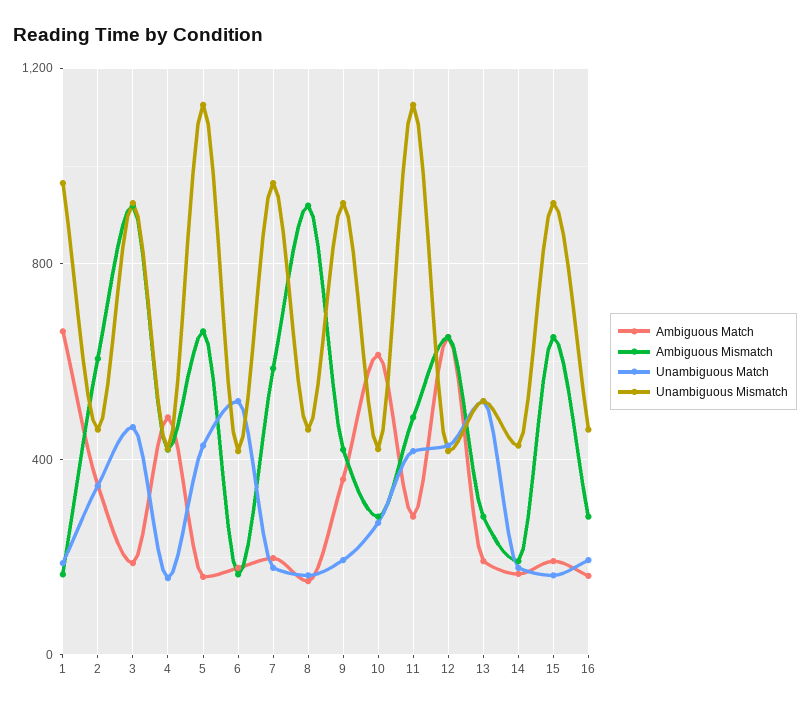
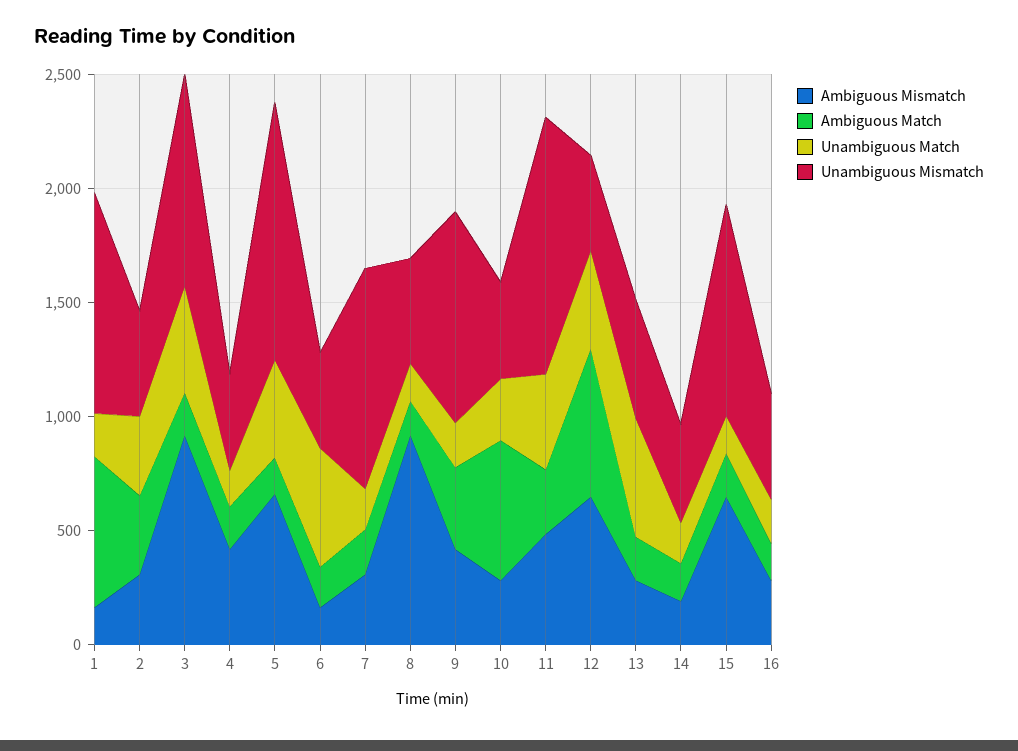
Ambiguous Mismatch, 2: 600 -> 300
Ambiguous Match, 4: 500 -> 200
Ambiguous Mismatch, 7: 600 -> 300

